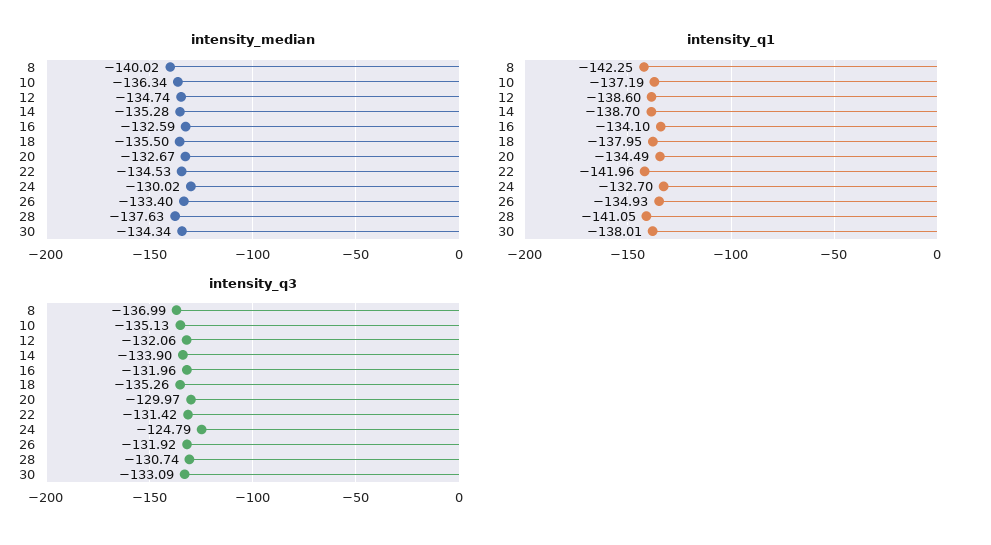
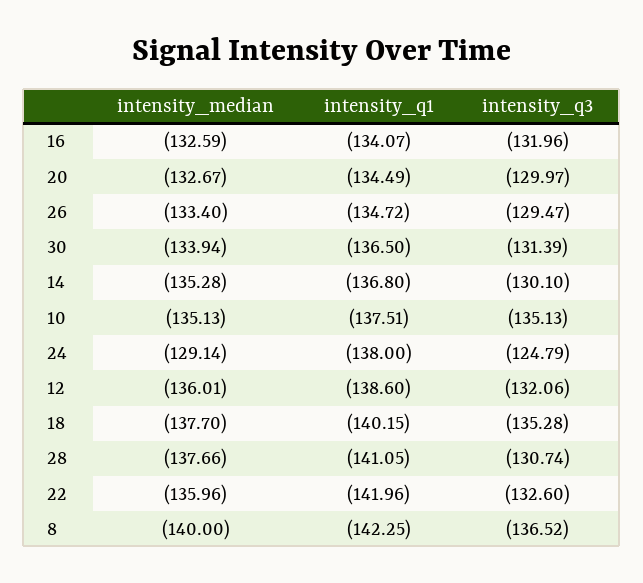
intensity_median, 8: -140.02 -> -140
intensity_median, 10: -136.34 -> -135.13
intensity_median, 12: -134.74 -> -136.01
intensity_median, 18: -135.5 -> -137.7
intensity_median, 22: -134.53 -> -135.96
intensity_median, 24: -130.02 -> -129.14
intensity_median, 28: -137.63 -> -137.66
intensity_median, 30: -134.34 -> -133.94
intensity_q1, 10: -137.19 -> -137.51
intensity_q1, 14: -138.7 -> -136.8
intensity_q1, 16: -134.1 -> -134.07
intensity_q1, 18: -137.95 -> -140.15
intensity_q1, 24: -132.7 -> -138
intensity_q1, 26: -134.93 -> -134.72
intensity_q1, 30: -138.01 -> -136.5
intensity_q3, 8: -136.99 -> -136.52
intensity_q3, 14: -133.9 -> -130.1
intensity_q3, 18: -135.26 -> -135.28
intensity_q3, 22: -131.42 -> -132.6
intensity_q3, 26: -131.92 -> -129.47
intensity_q3, 30: -133.09 -> -131.39

